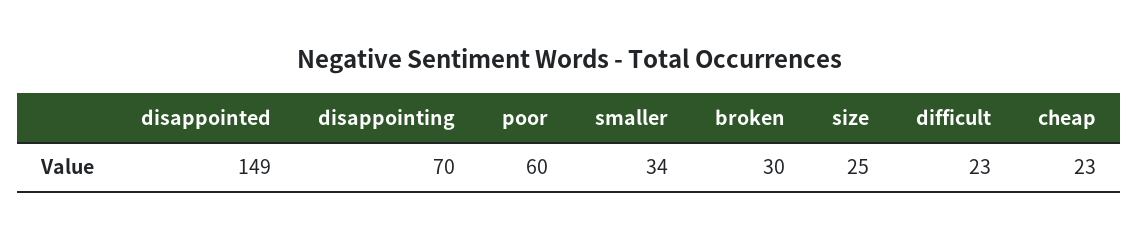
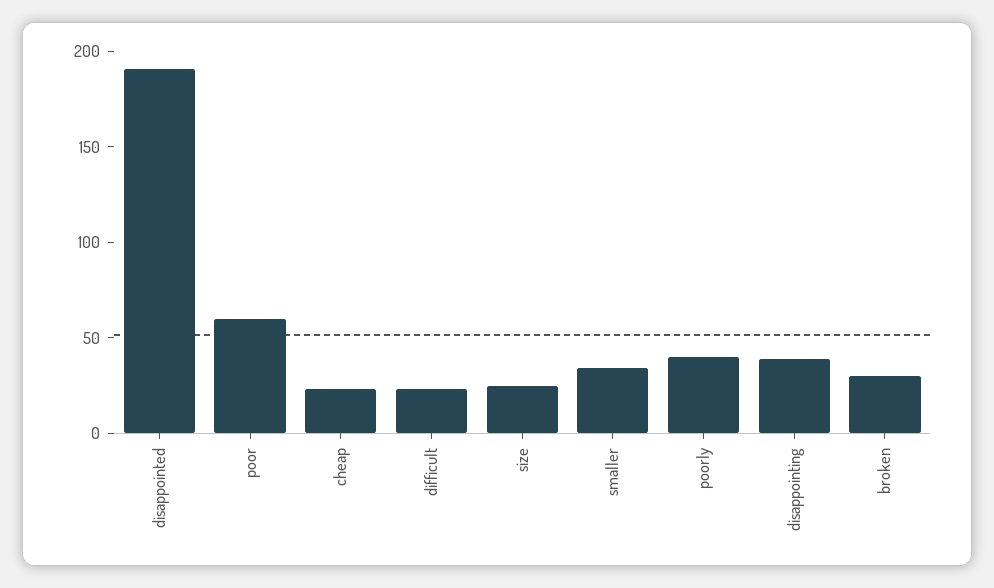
disappointed: 149 -> 190
disappointing: 70 -> 40
poorly: none -> 40

